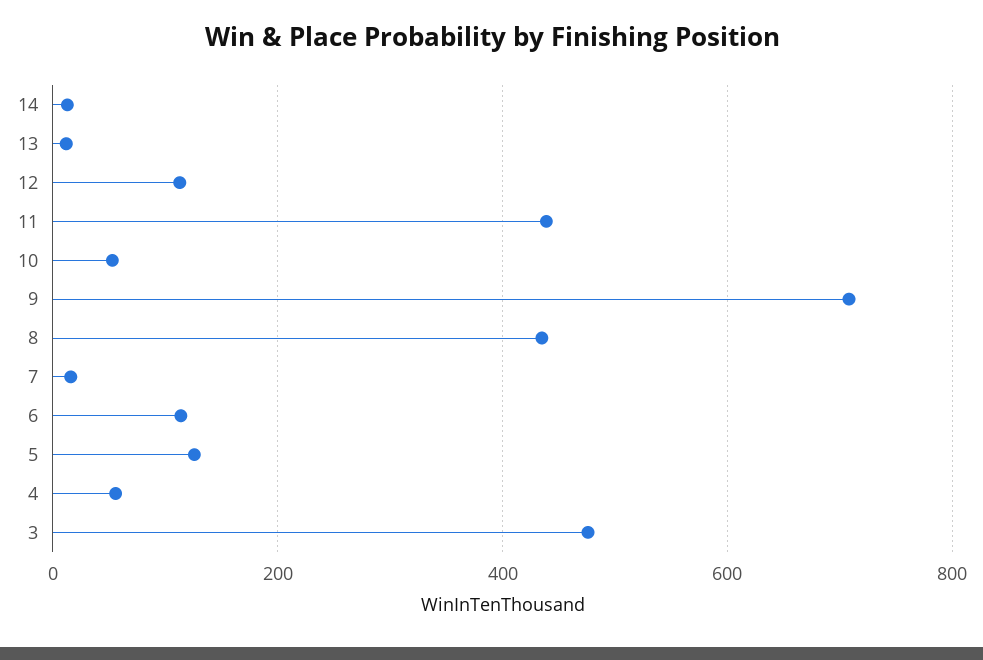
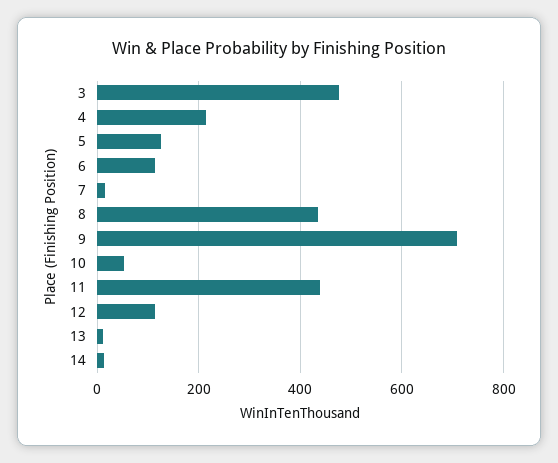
4: 60 -> 220

